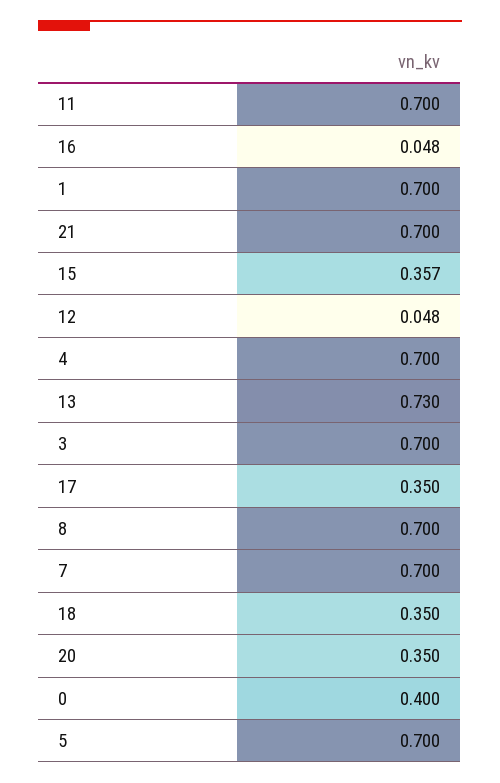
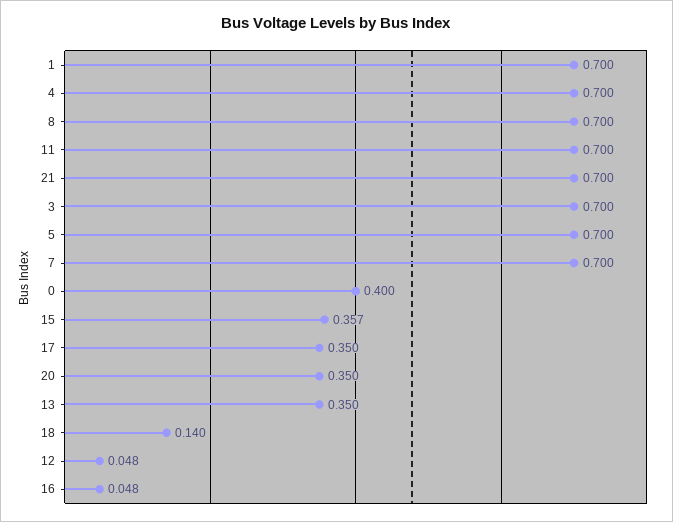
13: 0.73 -> 0.35
18: 0.35 -> 0.14

